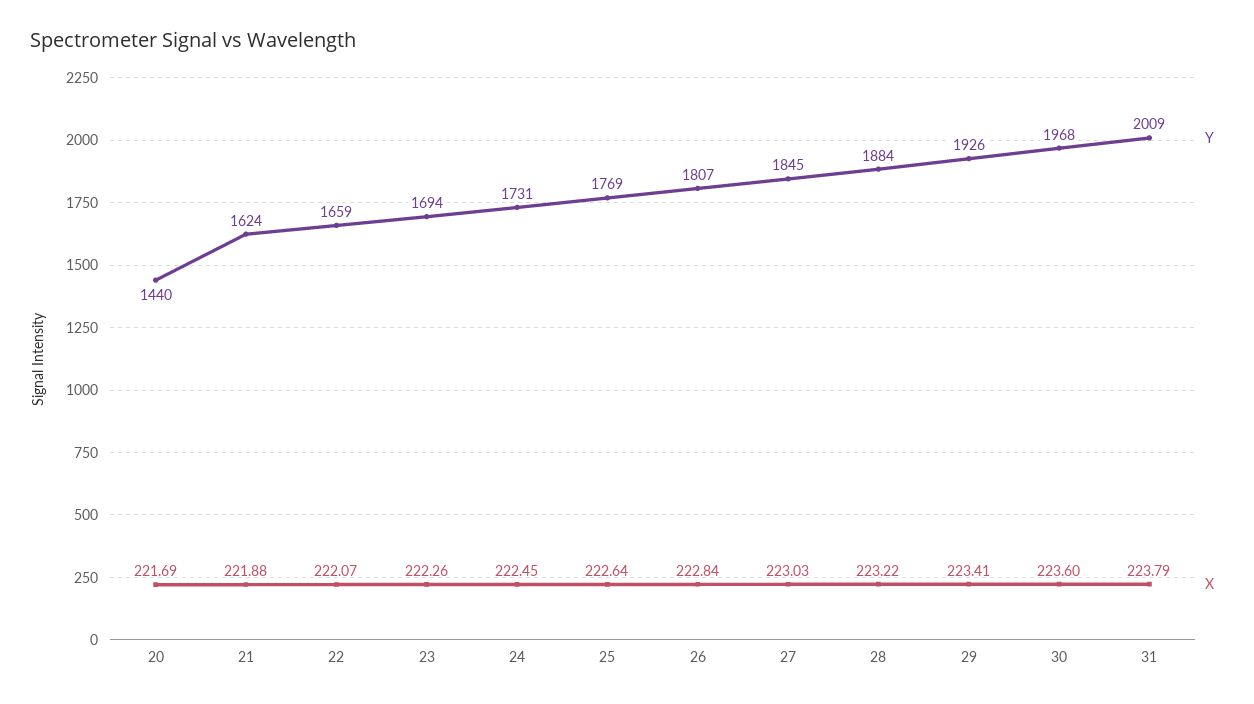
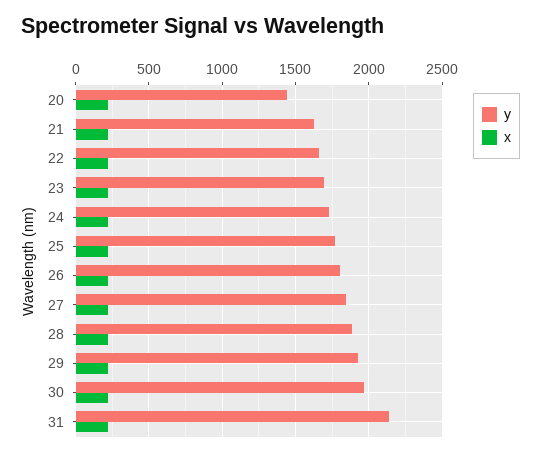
Y, 31: 2009 -> 2150

